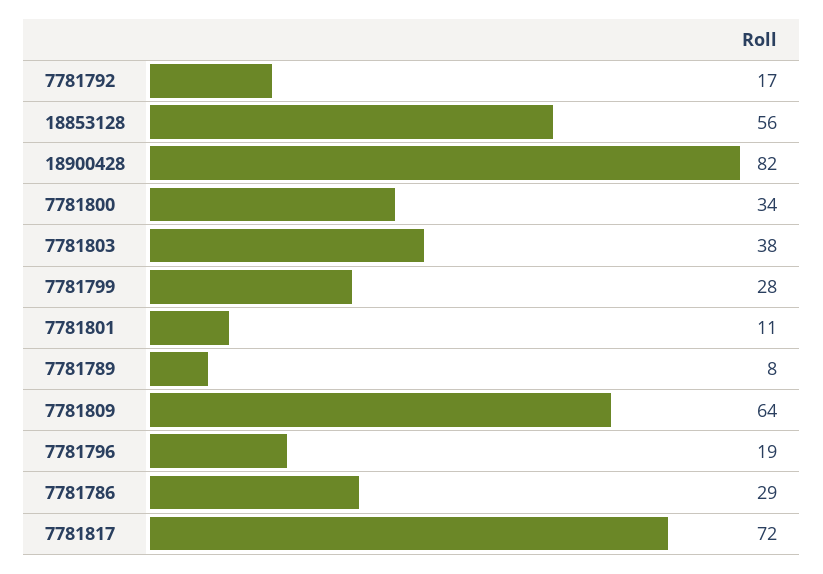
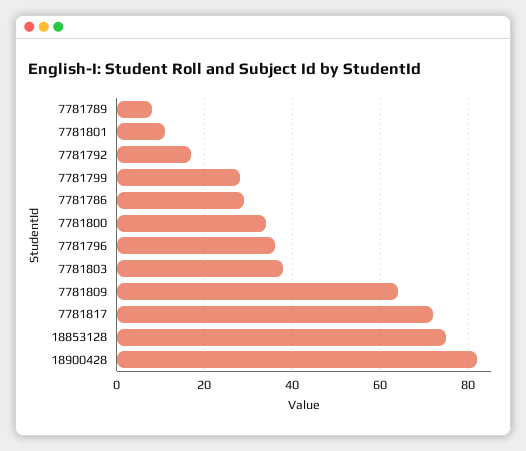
18853128: 56 -> 75
7781796: 19 -> 35

